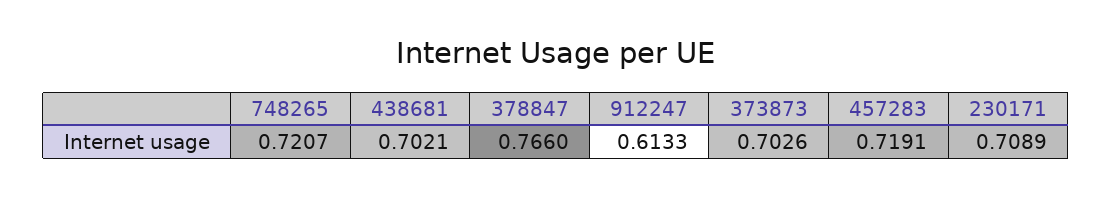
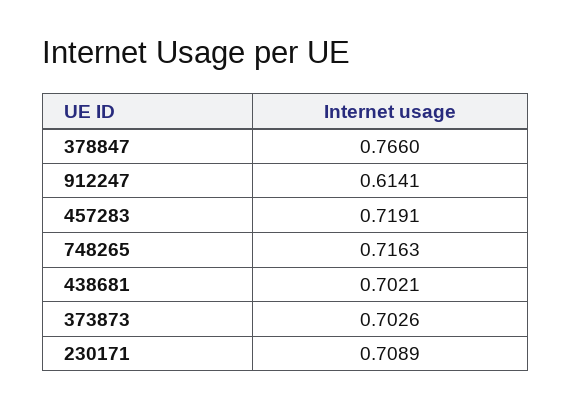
748265: 0.7207 -> 0.7163
912247: 0.6133 -> 0.6141

